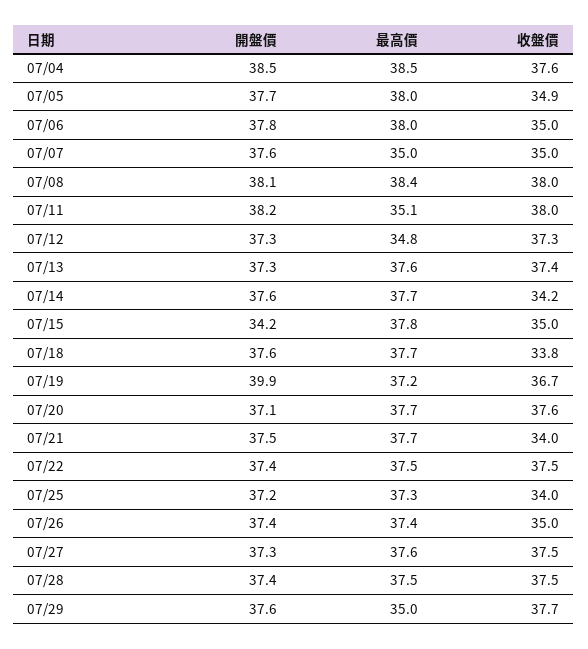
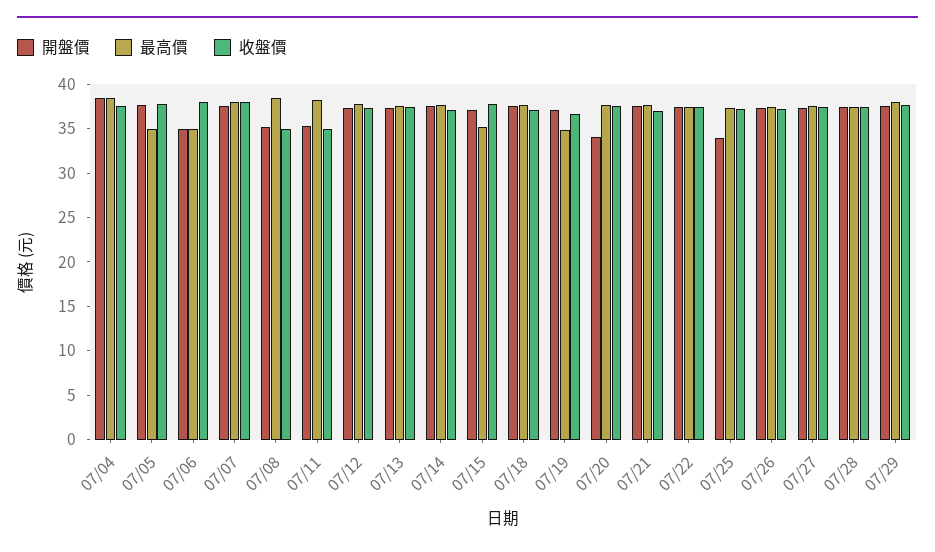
最高價, 07/05: 38 -> 35
收盤價, 07/05: 34.9 -> 38
開盤價, 07/06: 37.8 -> 35
最高價, 07/06: 38 -> 35
收盤價, 07/06: 35 -> 38
最高價, 07/07: 35 -> 38
收盤價, 07/07: 35 -> 38
開盤價, 07/08: 38.1 -> 35
收盤價, 07/08: 38 -> 35
開盤價, 07/11: 38.2 -> 35
最高價, 07/11: 35.1 -> 38
收盤價, 07/11: 38 -> 35
最高價, 07/12: 34.8 -> 38
收盤價, 07/14: 34.2 -> 37
開盤價, 07/15: 34.2 -> 37
最高價, 07/15: 37.8 -> 35
收盤價, 07/15: 35 -> 38
收盤價, 07/18: 33.8 -> 37
開盤價, 07/19: 39.9 -> 37
最高價, 07/19: 37.2 -> 35
開盤價, 07/20: 37.1 -> 34
收盤價, 07/21: 34 -> 37
開盤價, 07/25: 37.2 -> 34
收盤價, 07/25: 34 -> 37
收盤價, 07/26: 35 -> 37
最高價, 07/29: 35 -> 38

